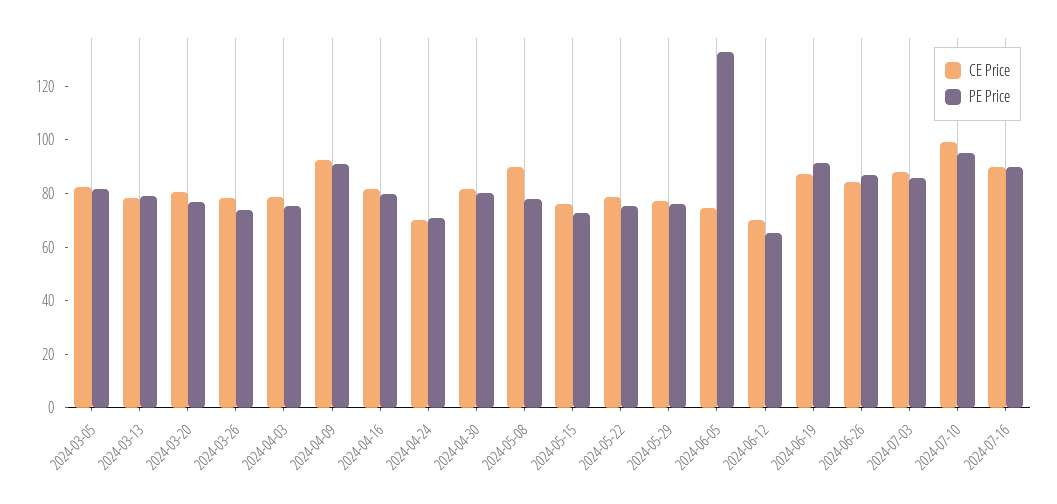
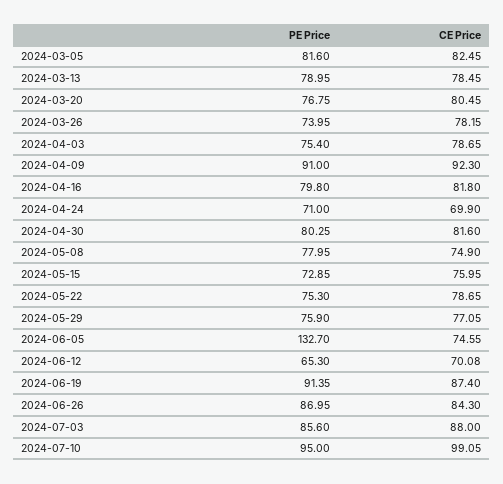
CE Price, 2024-05-08: 90 -> 74.9
CE Price, 2024-07-16: 90 -> none
PE Price, 2024-07-16: 90 -> none

